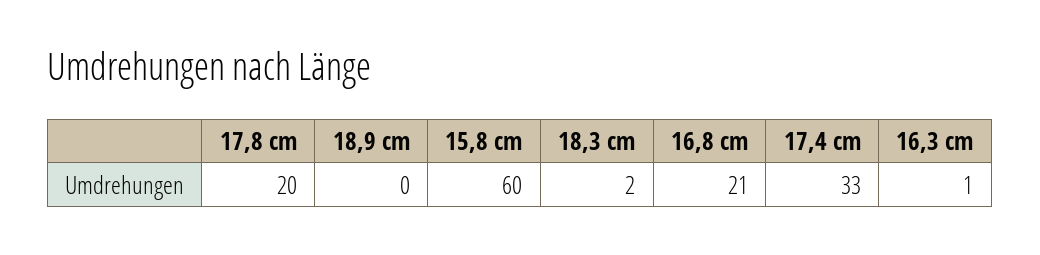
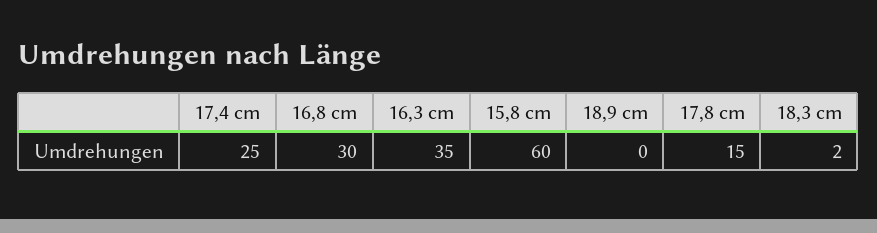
17,8 cm: 20 -> 15
16,8 cm: 21 -> 30
17,4 cm: 33 -> 25
16,3 cm: 1 -> 35

